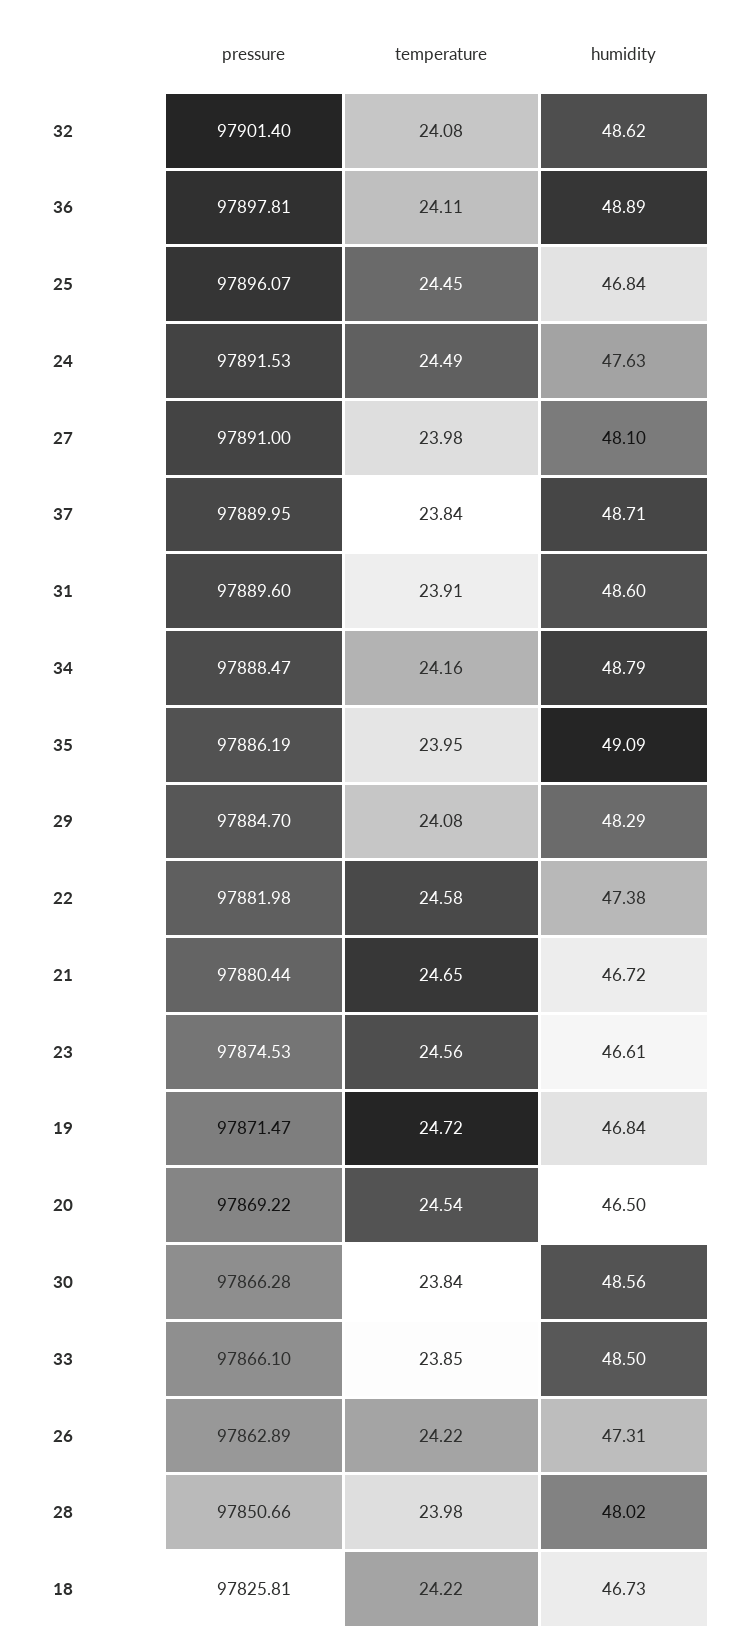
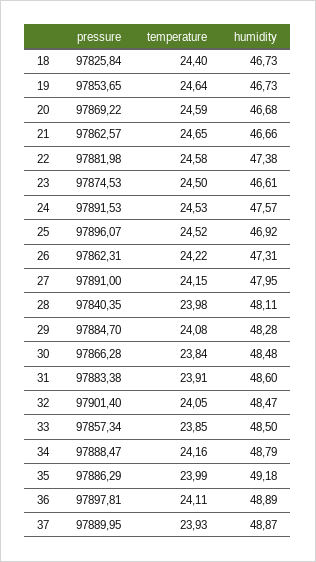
temperature, 32: 24.08 -> 24.05
humidity, 32: 48.62 -> 48.47
temperature, 25: 24.45 -> 24.52
humidity, 25: 46.84 -> 46.92
temperature, 24: 24.49 -> 24.53
humidity, 24: 47.63 -> 47.57
temperature, 27: 23.98 -> 24.15
humidity, 27: 48.1 -> 47.95
temperature, 37: 23.84 -> 23.93
humidity, 37: 48.71 -> 48.87
pressure, 31: 97889.6 -> 97883.38
pressure, 35: 97886.19 -> 97886.29
temperature, 35: 23.95 -> 23.99
humidity, 35: 49.09 -> 49.18
humidity, 29: 48.29 -> 48.28
pressure, 21: 97880.44 -> 97862.57
humidity, 21: 46.72 -> 46.66
temperature, 23: 24.56 -> 24.5
pressure, 19: 97871.47 -> 97853.65
temperature, 19: 24.72 -> 24.64
humidity, 19: 46.84 -> 46.73
temperature, 20: 24.54 -> 24.59
humidity, 20: 46.5 -> 46.68
humidity, 30: 48.56 -> 48.48
pressure, 33: 97866.1 -> 97857.34
pressure, 26: 97862.89 -> 97862.31
pressure, 28: 97850.66 -> 97840.35
humidity, 28: 48.02 -> 48.11
pressure, 18: 97825.81 -> 97825.84
temperature, 18: 24.22 -> 24.4

